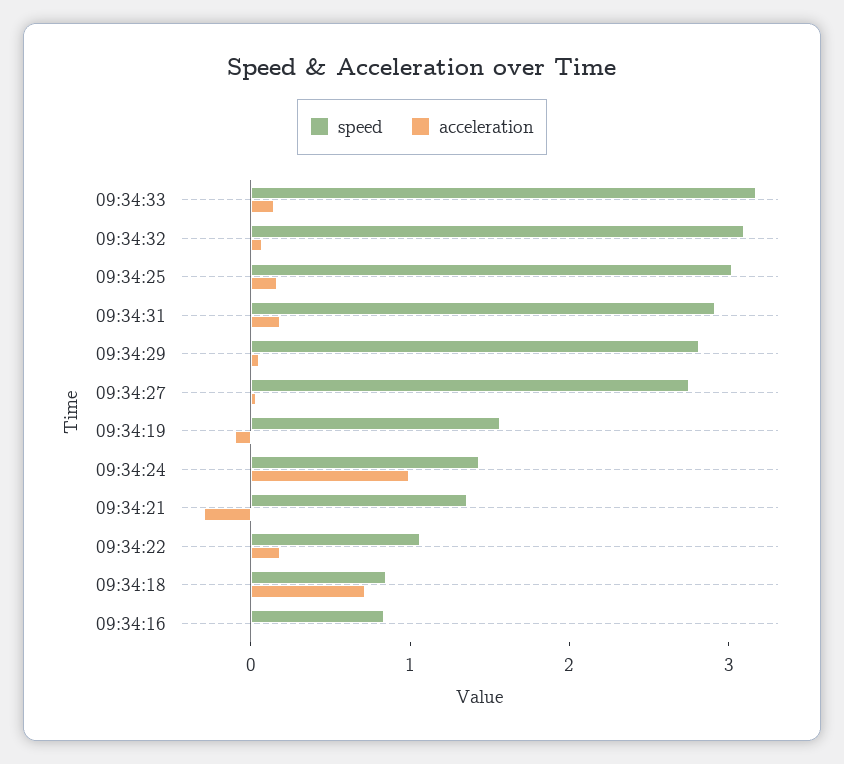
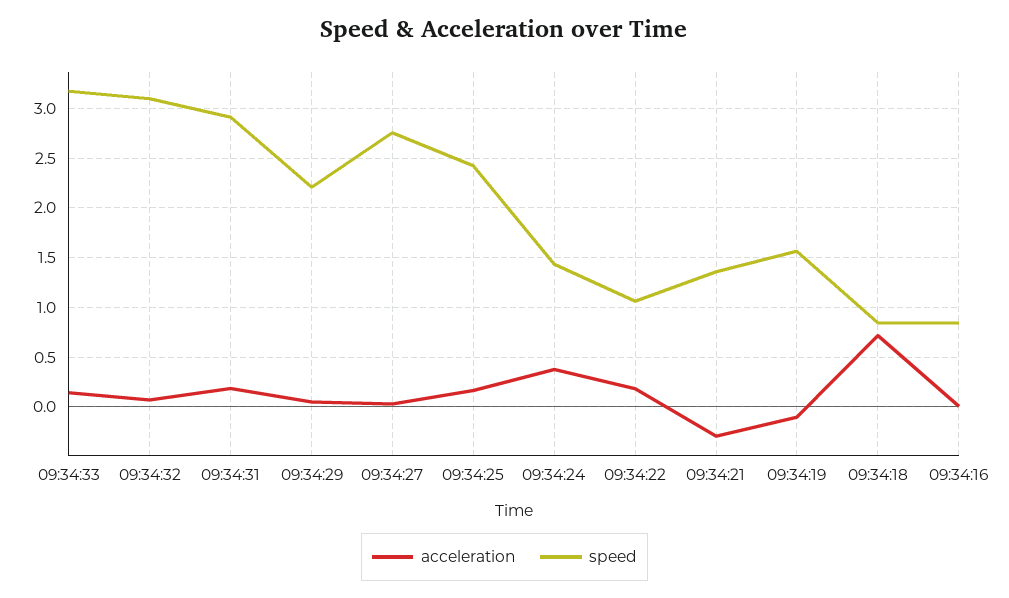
speed, 09:34:25: 3 -> 2.4
speed, 09:34:29: 2.8 -> 2.2
acceleration, 09:34:24: 1 -> 0.4

